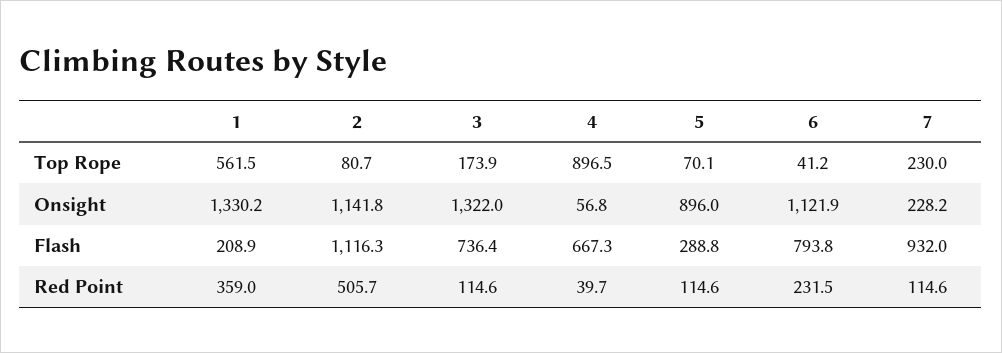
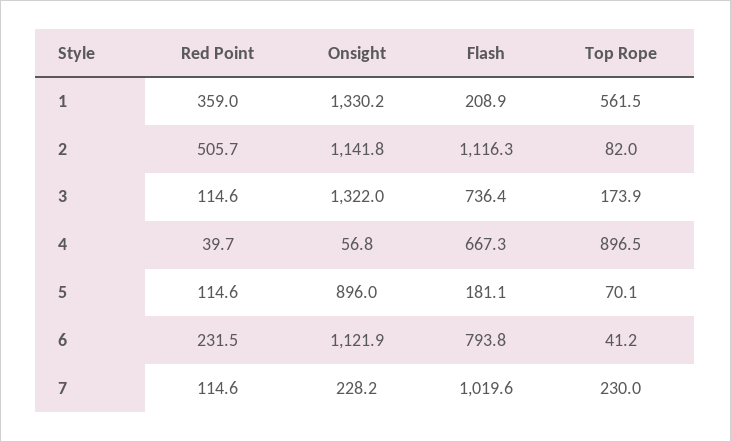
2, Top Rope: 80.7 -> 82
5, Flash: 288.8 -> 181.1
7, Flash: 932 -> 1019.6

